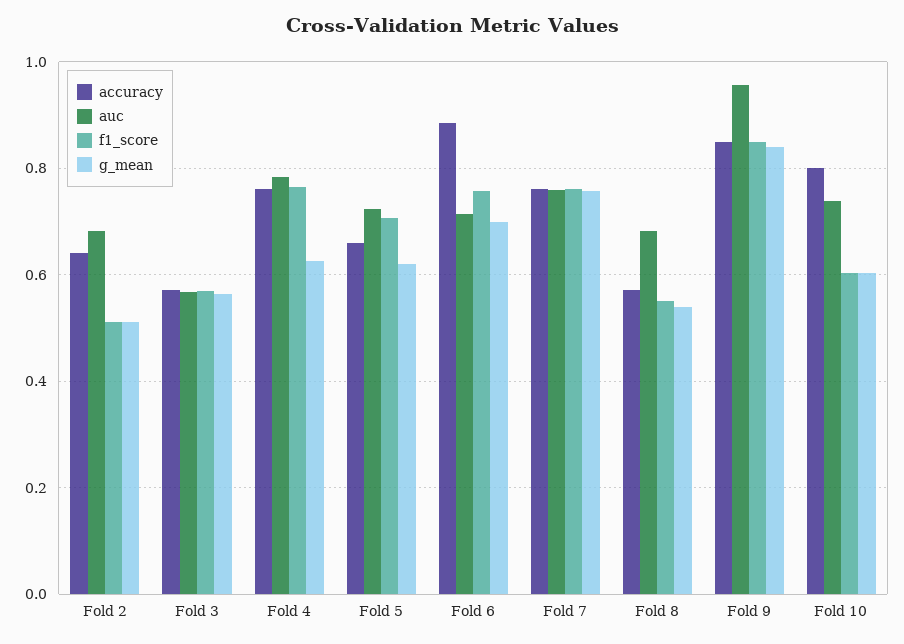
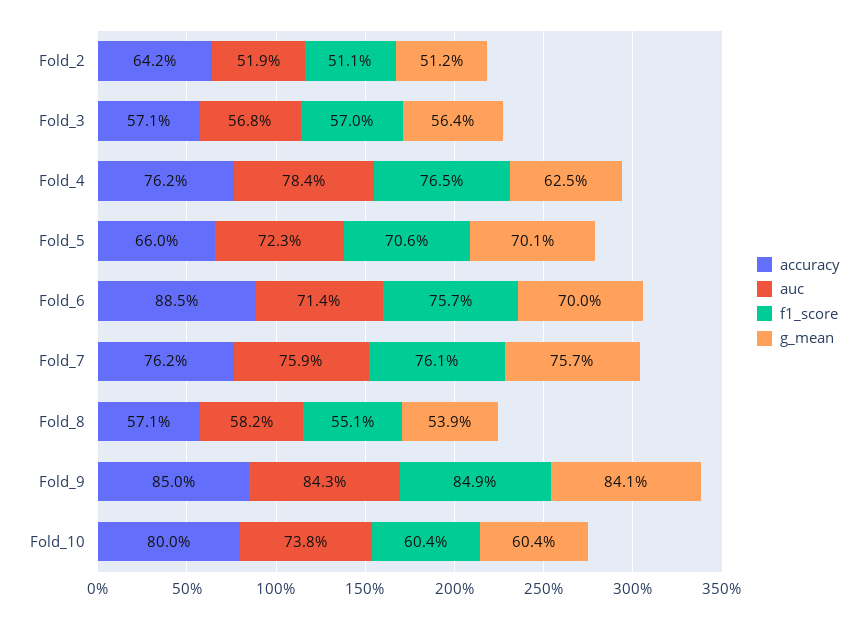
auc, Fold 2: 0.68 -> 0.519
g_mean, Fold 5: 0.62 -> 0.701
auc, Fold 8: 0.68 -> 0.582
auc, Fold 9: 0.96 -> 0.843

